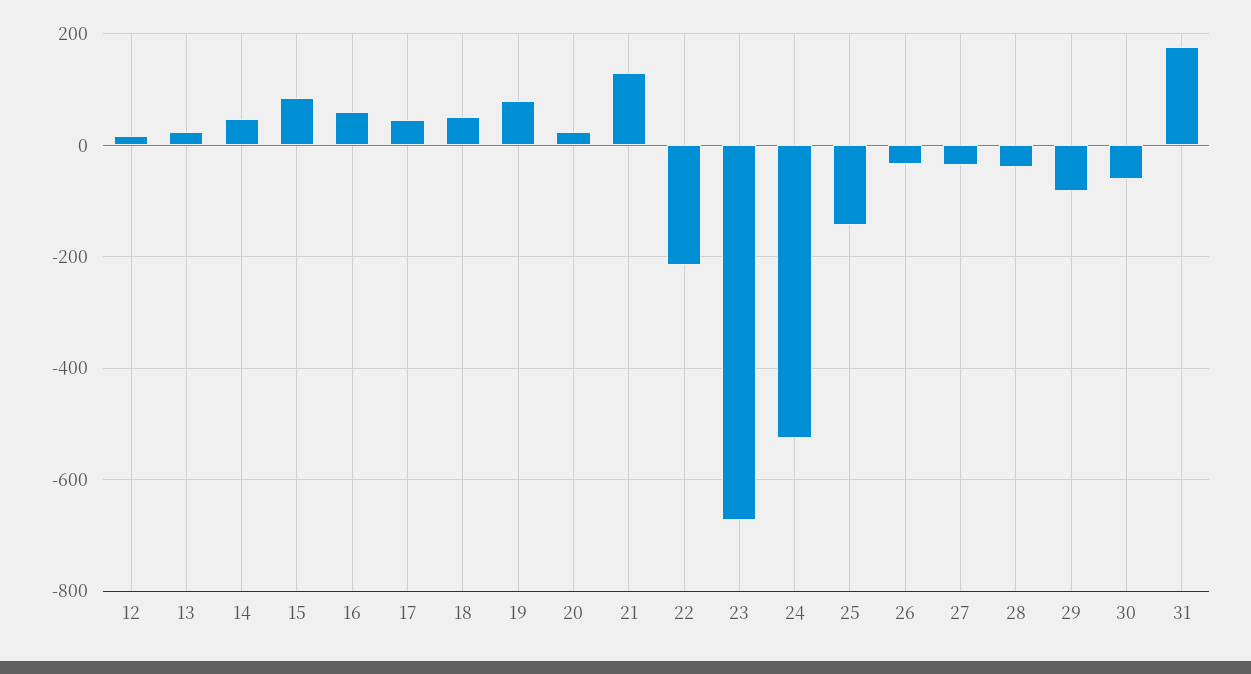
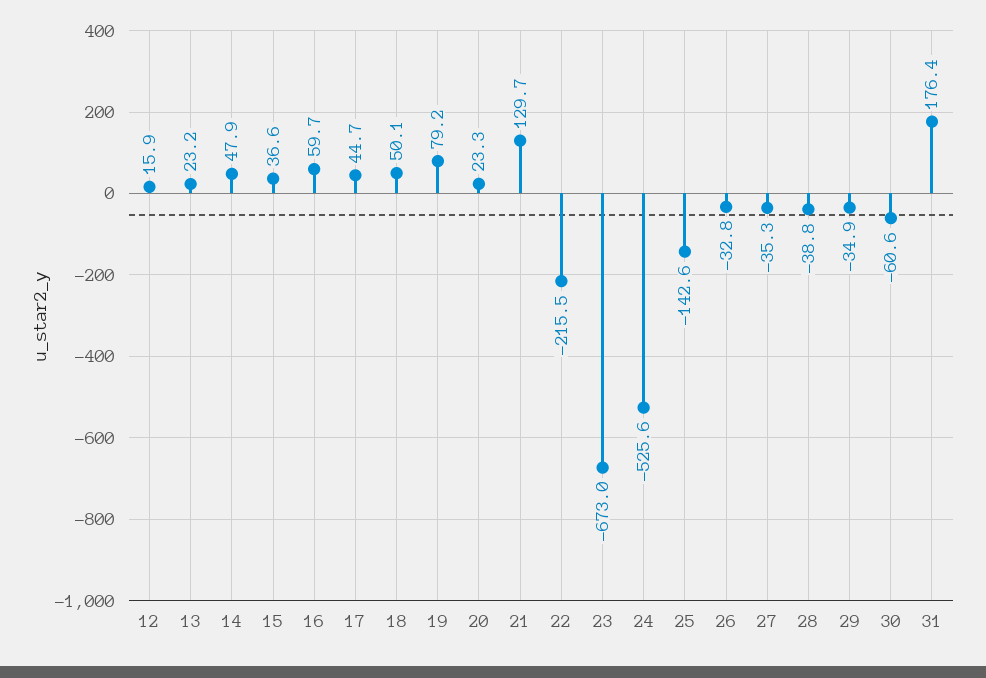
15: 80 -> 36.6
29: -80 -> -34.9

